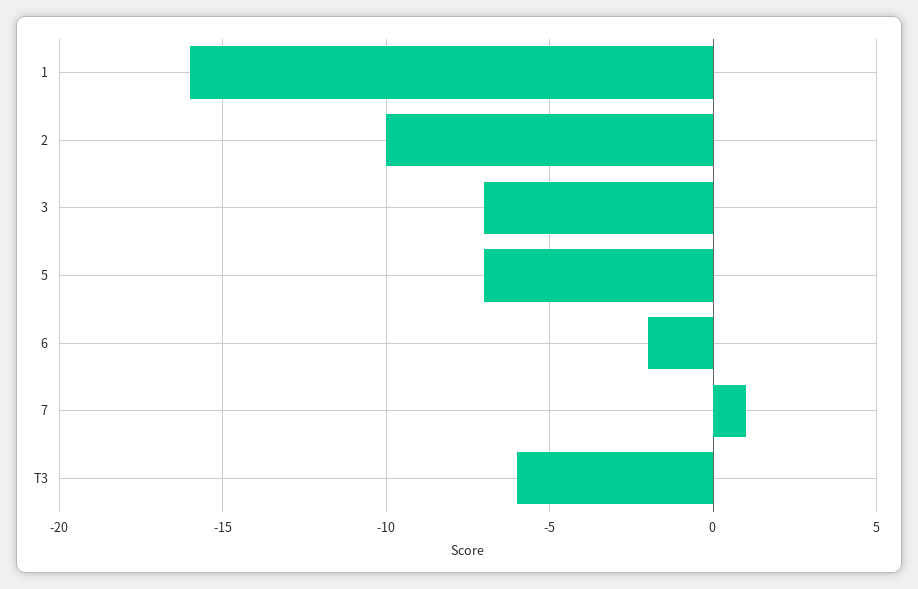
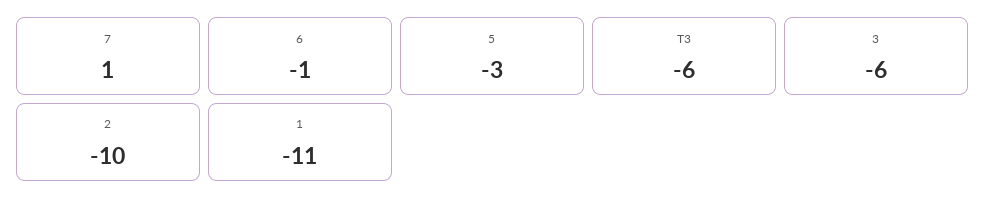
1: -16 -> -11
3: -7 -> -6
5: -7 -> -3
6: -2 -> -1

